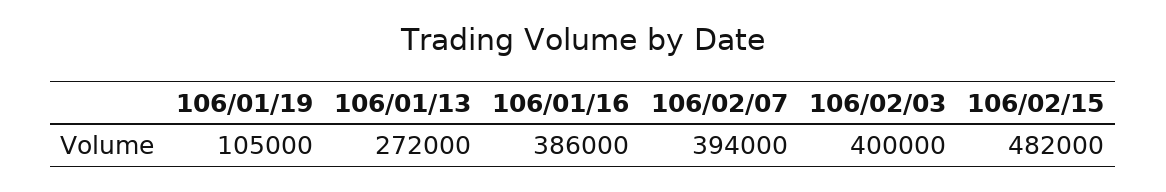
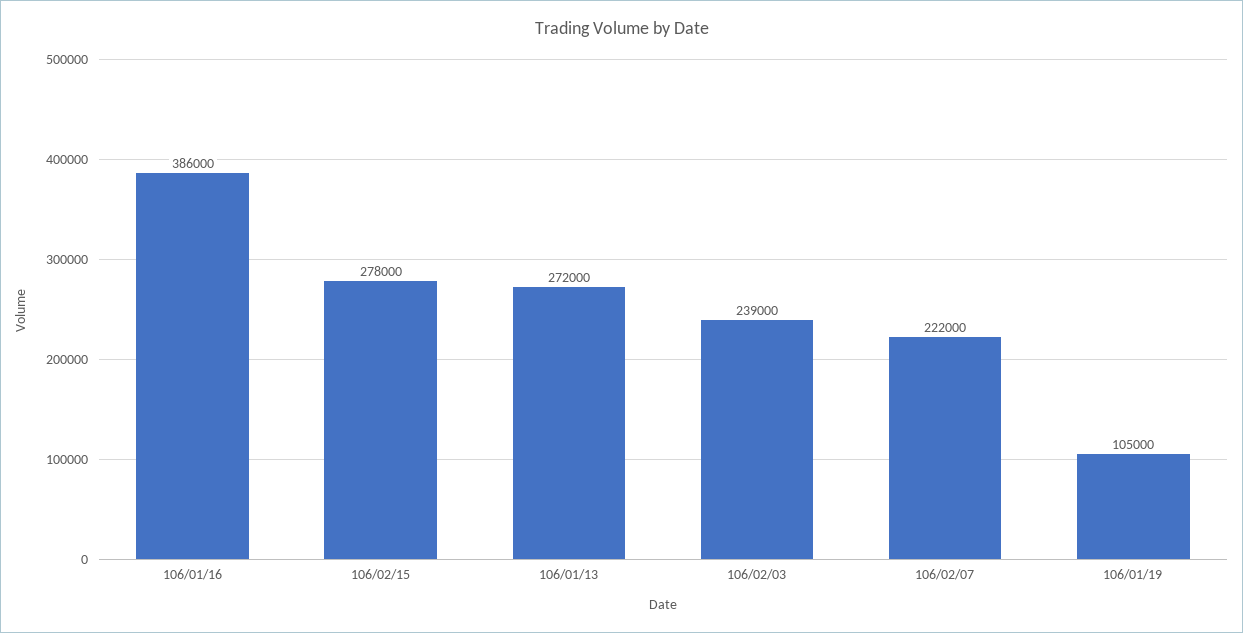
106/02/07: 394000 -> 222000
106/02/03: 400000 -> 239000
106/02/15: 482000 -> 278000

